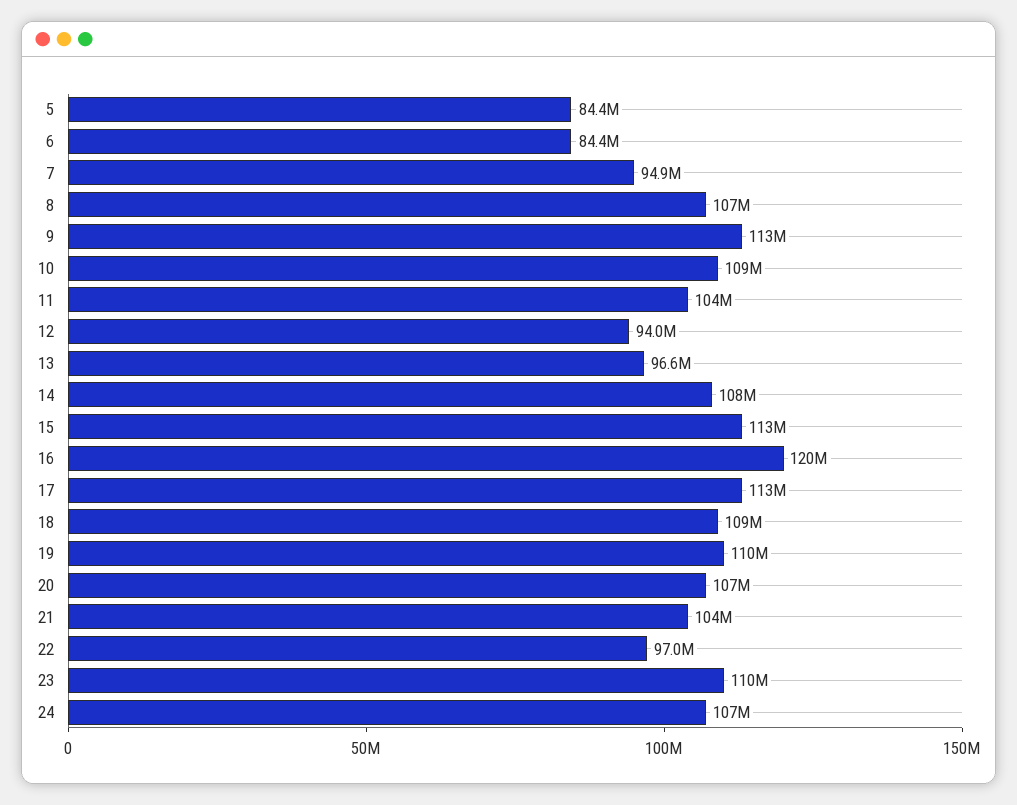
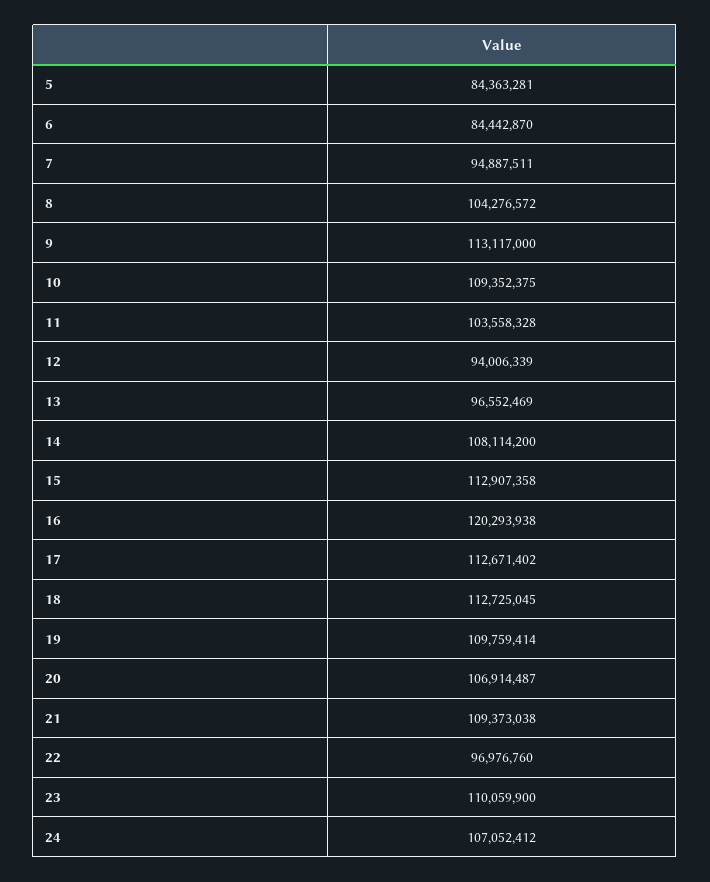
8: 107000000 -> 104276572
18: 109000000 -> 112725045
21: 104000000 -> 109373038

